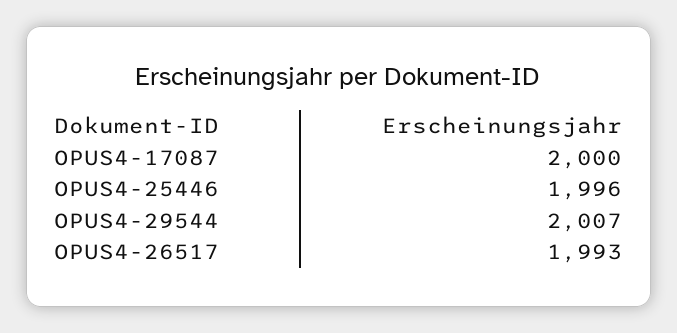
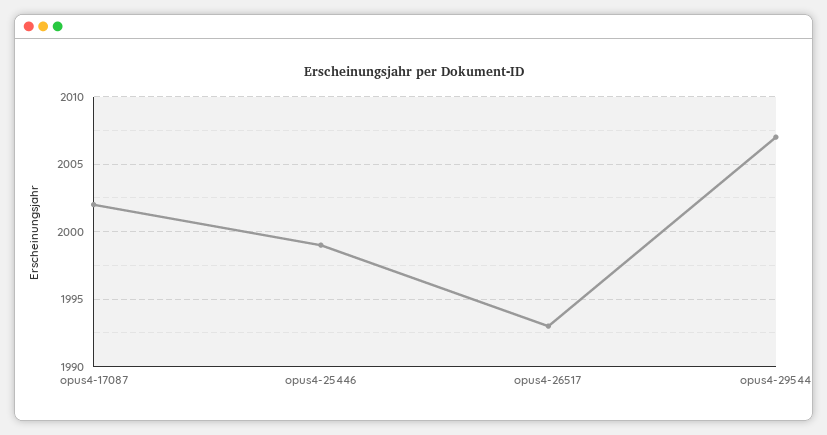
OPUS4-17087: 2000 -> 2002
OPUS4-25446: 1996 -> 1999

